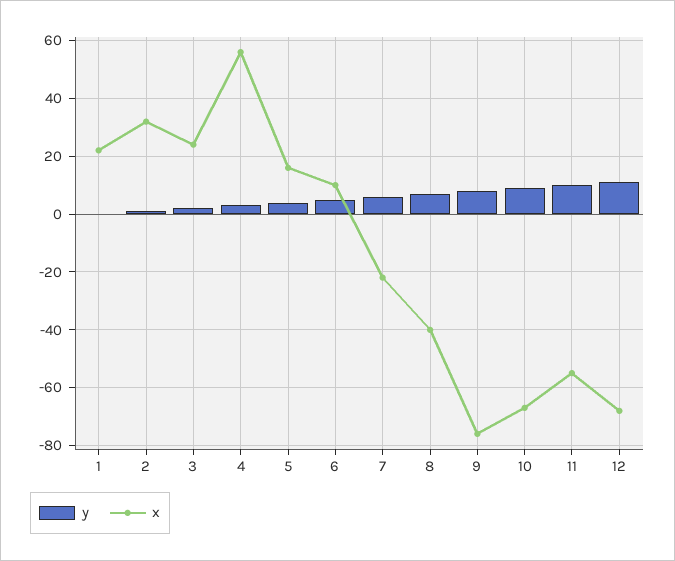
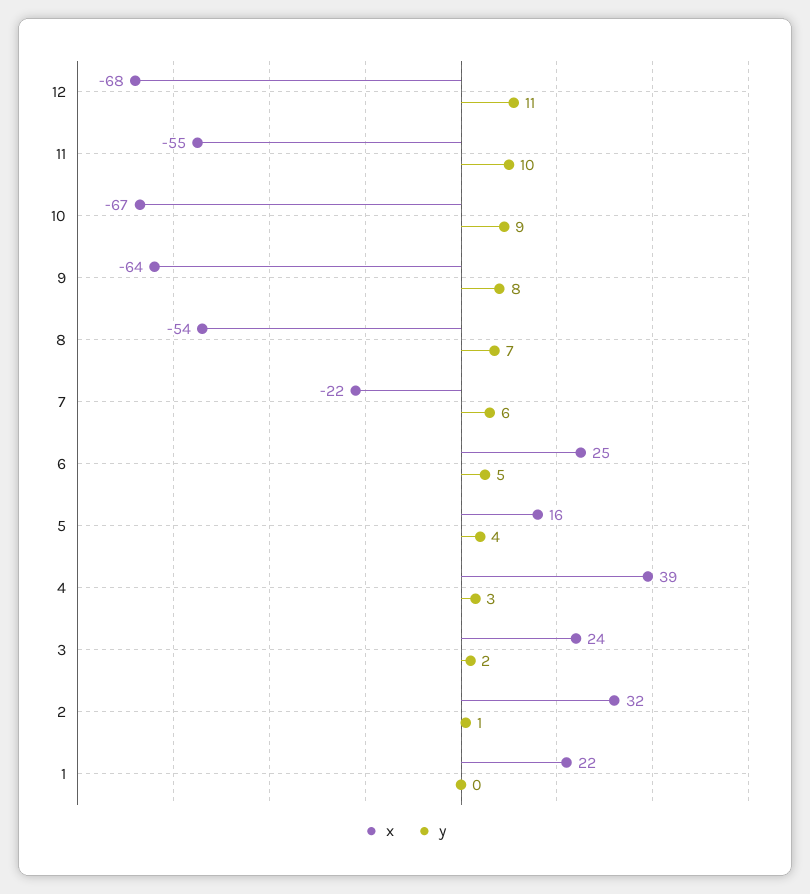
x, 4: 55 -> 39
x, 6: 10 -> 25
x, 8: -40 -> -54
x, 9: -75 -> -64

